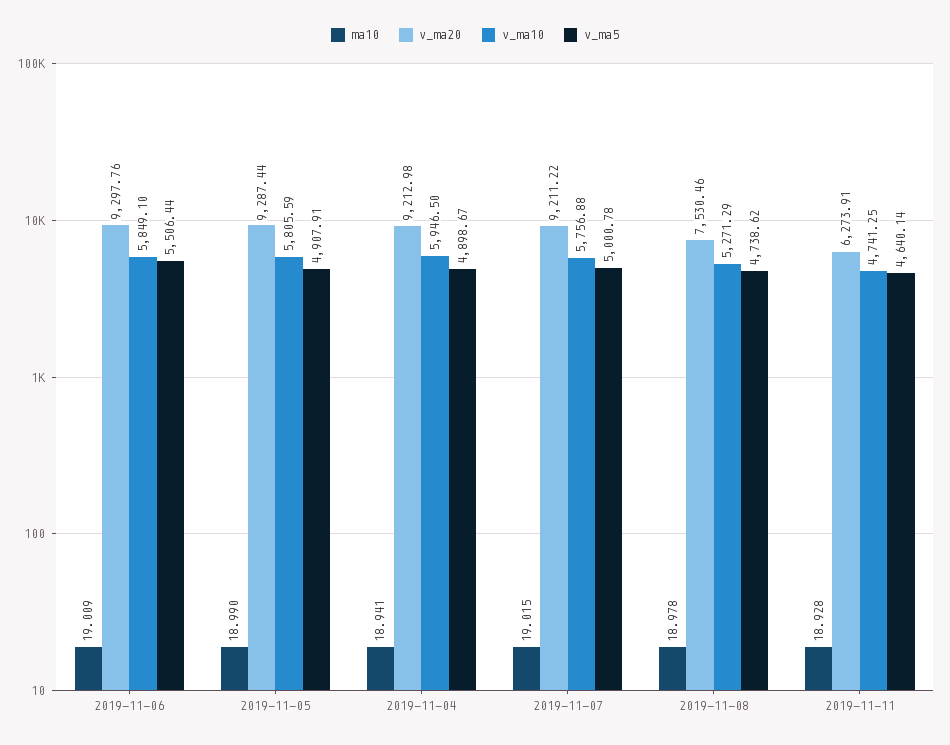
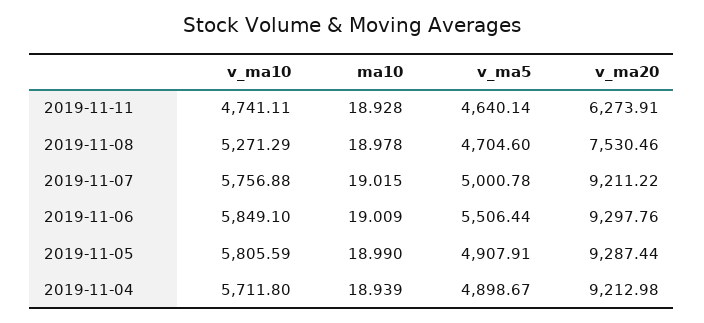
ma10, 2019-11-04: 18.941 -> 18.939
v_ma10, 2019-11-04: 5946.5 -> 5711.8
v_ma5, 2019-11-08: 4738.62 -> 4704.6
v_ma10, 2019-11-11: 4741.25 -> 4741.11

